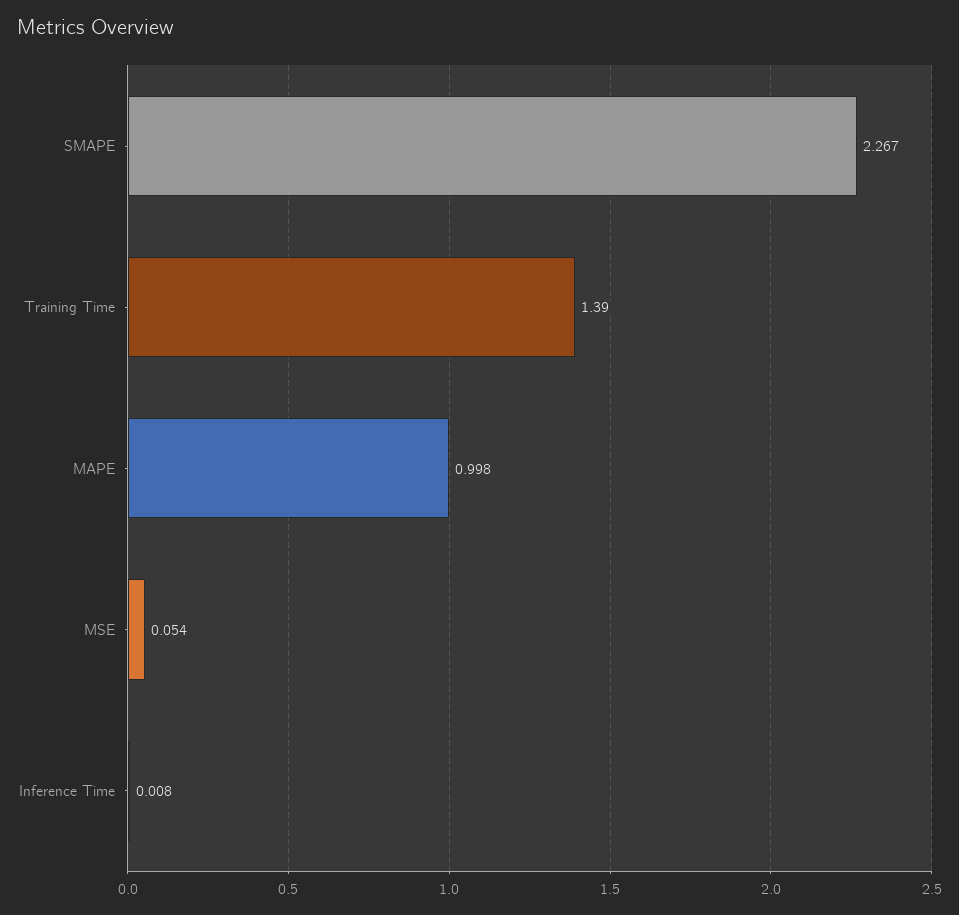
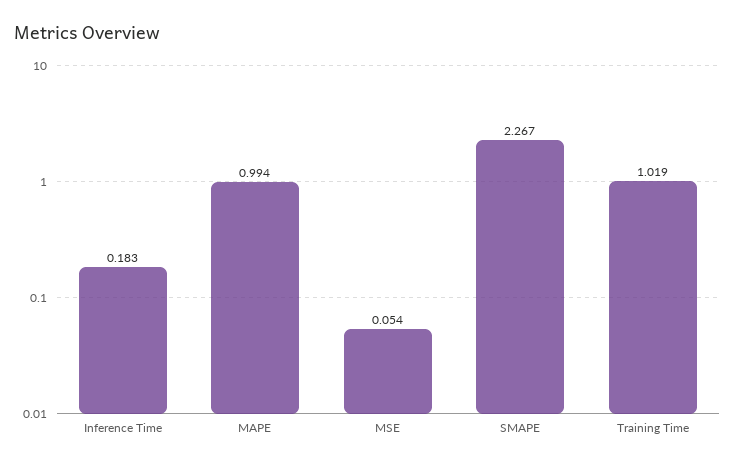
Training Time: 1.39 -> 1.019
MAPE: 0.998 -> 0.994
Inference Time: 0.008 -> 0.183

